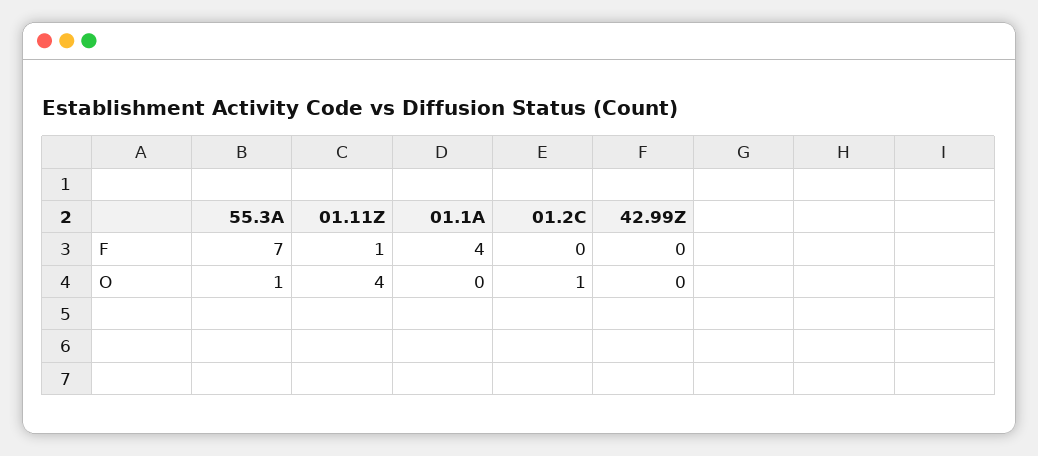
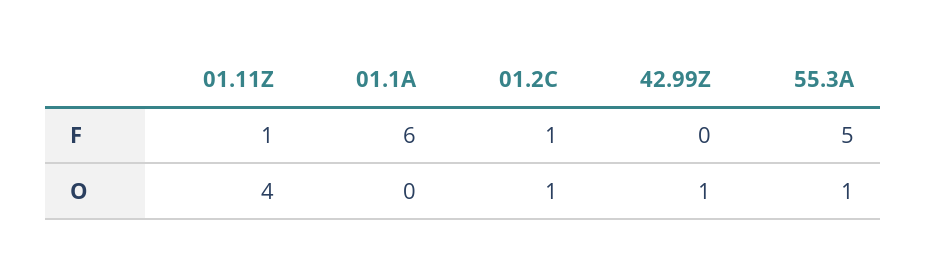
55.3A, F: 7 -> 5
01.1A, F: 4 -> 6
01.2C, F: 0 -> 1
42.99Z, O: 0 -> 1

